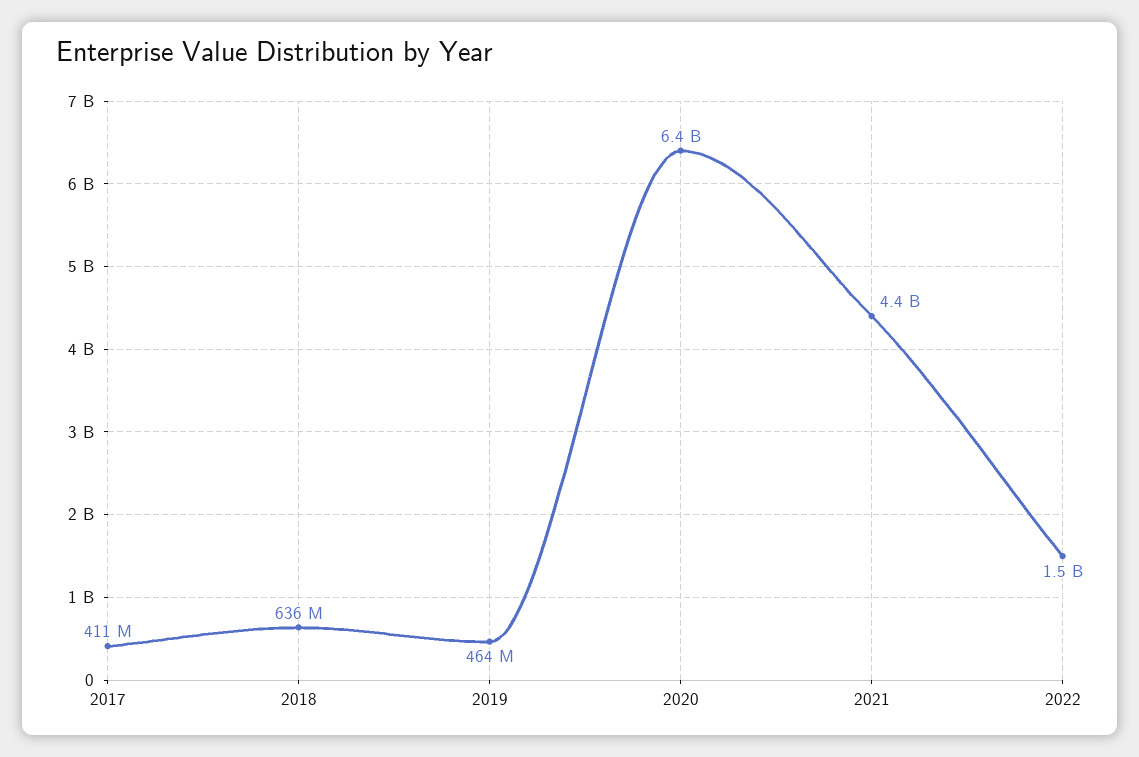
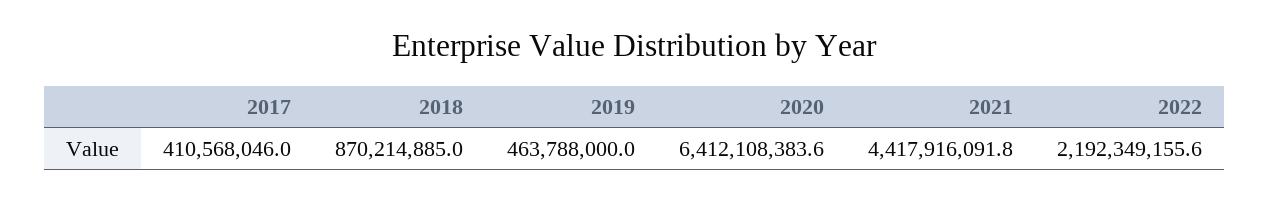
2018: 636000000 -> 870214885
2022: 1500000000 -> 2192349155.6

